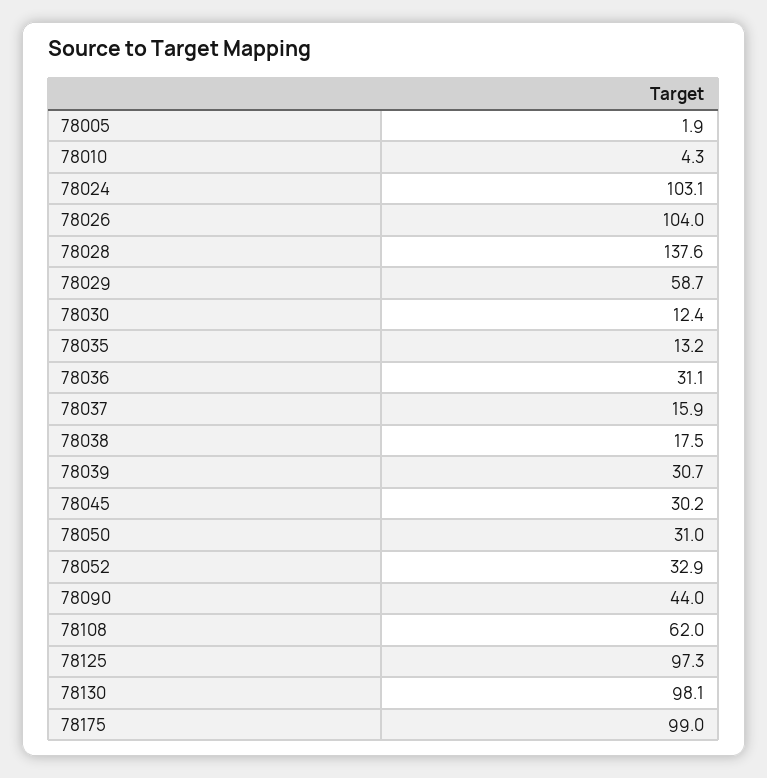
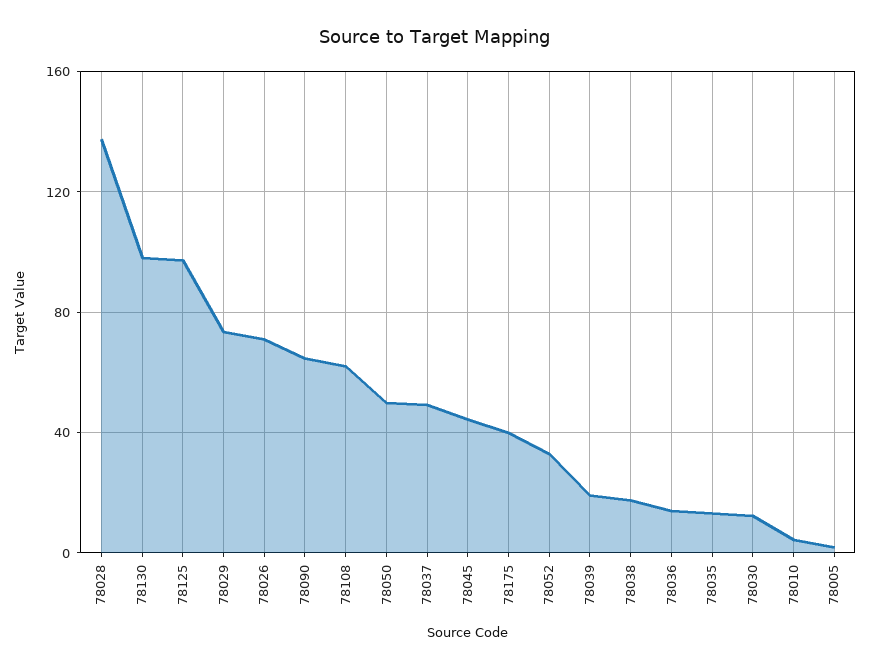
78024: 103.1 -> none
78026: 104 -> 70
78029: 58.7 -> 75
78036: 31.1 -> 15
78037: 15.9 -> 50
78039: 30.7 -> 20
78045: 30.2 -> 45
78050: 31 -> 50
78090: 44 -> 65
78175: 99 -> 40

